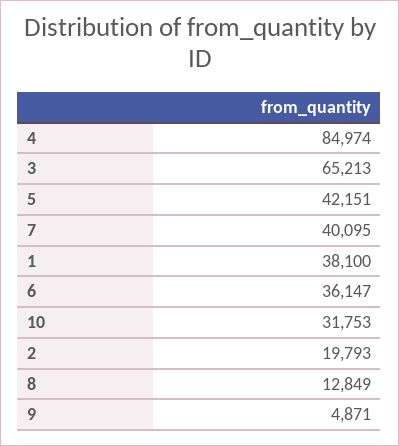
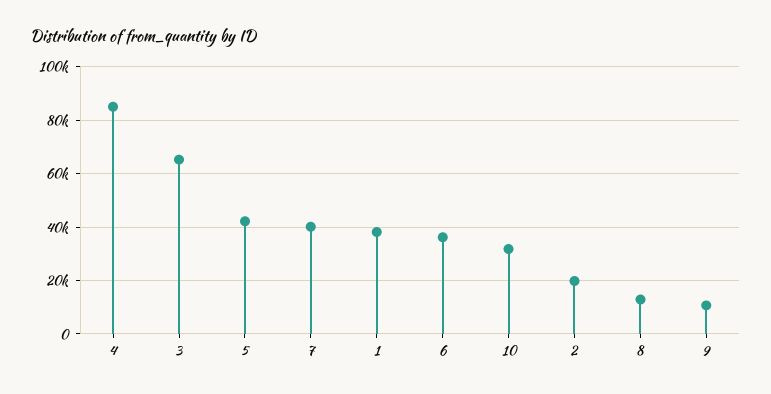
9: 4871 -> 10000

